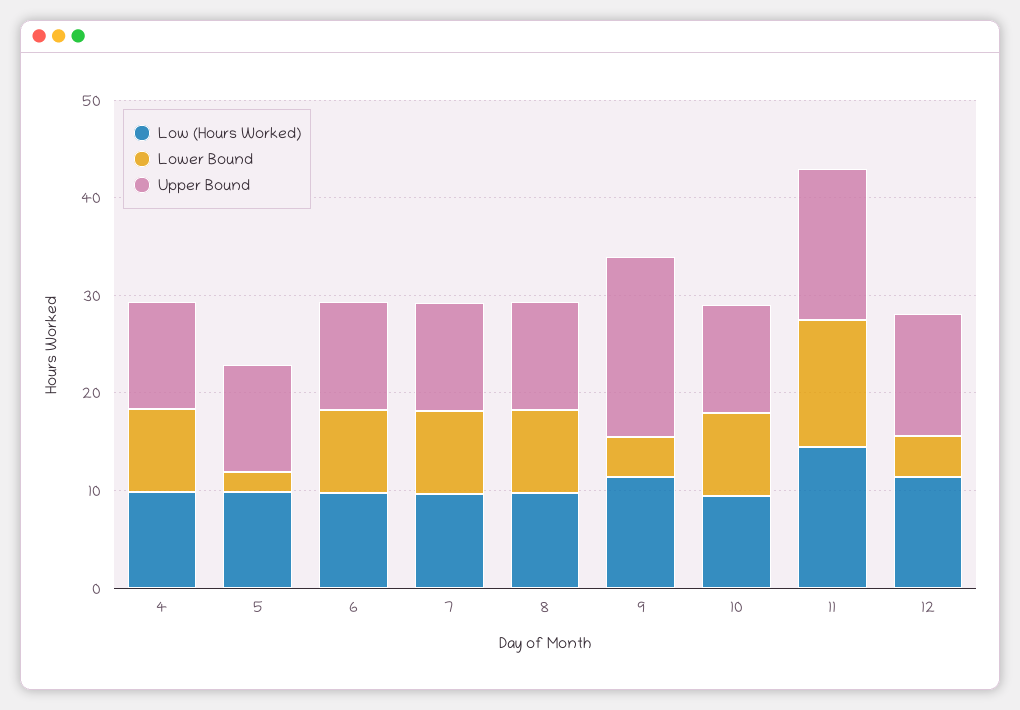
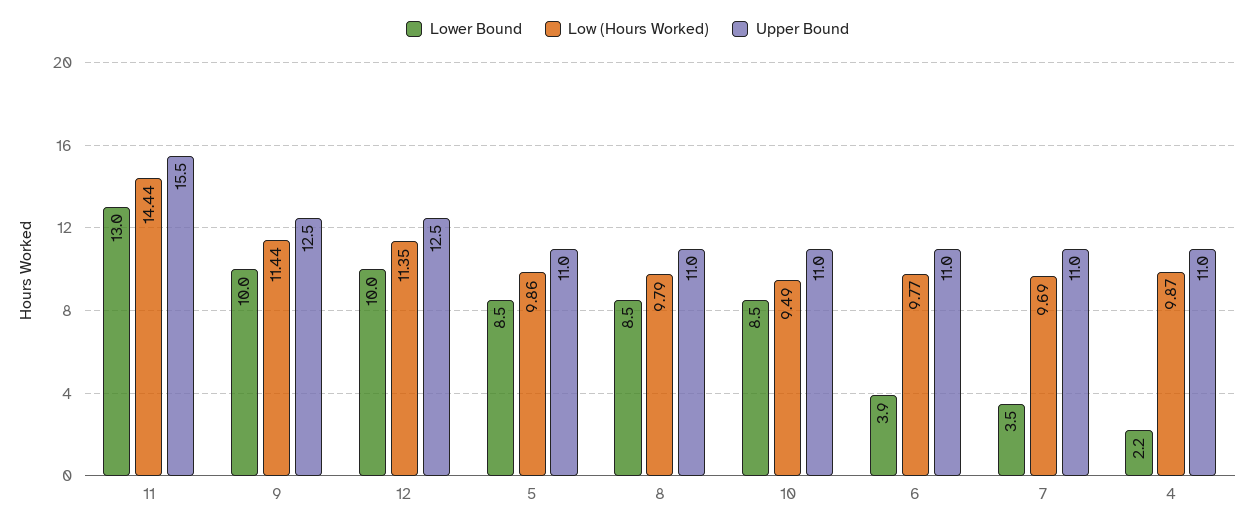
Lower Bound, 4: 8 -> 2.2
Lower Bound, 5: 2 -> 8.5
Lower Bound, 6: 8 -> 3.9
Lower Bound, 7: 8 -> 3.5
Lower Bound, 9: 4 -> 10
Upper Bound, 9: 18 -> 12.5
Lower Bound, 12: 4 -> 10

